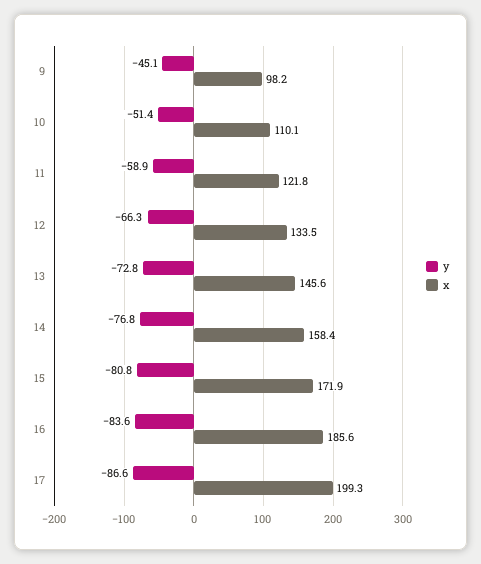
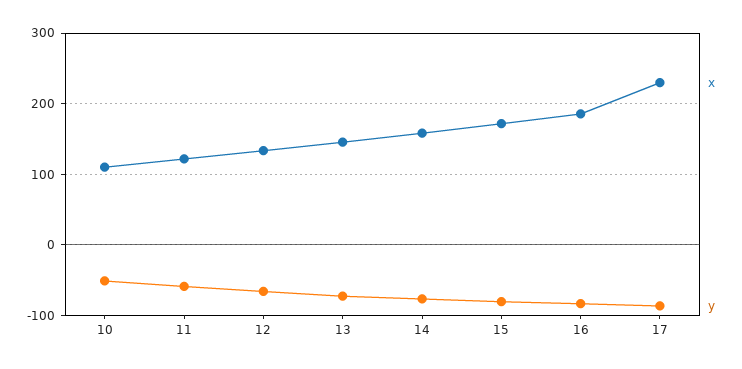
y, 9: -45.1 -> none
x, 9: 98.2 -> none
x, 17: 199.3 -> 230

